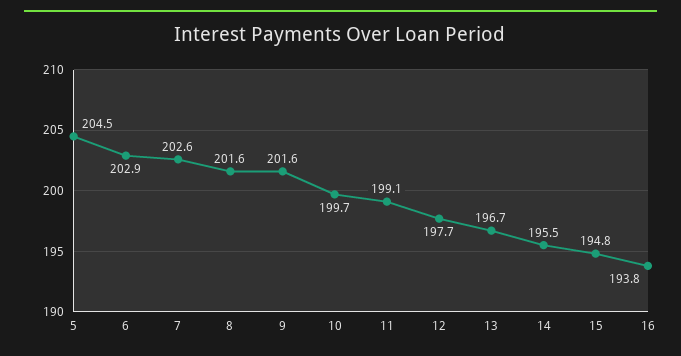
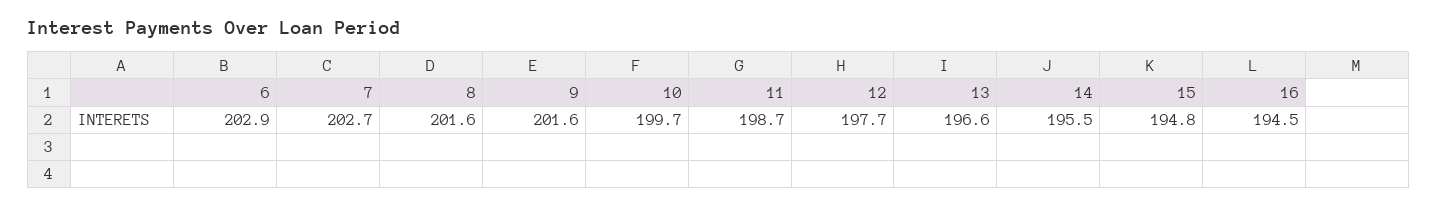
5: 204.5 -> none
7: 202.6 -> 202.7
11: 199.1 -> 198.7
13: 196.7 -> 196.6
16: 193.8 -> 194.5

